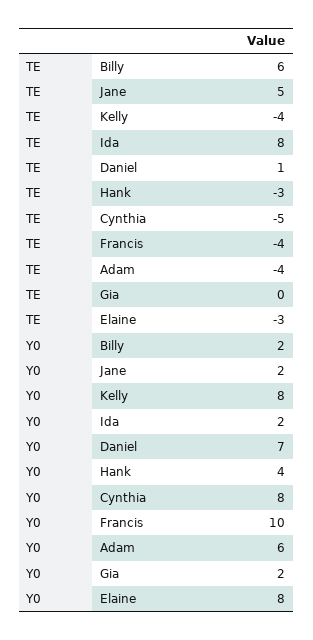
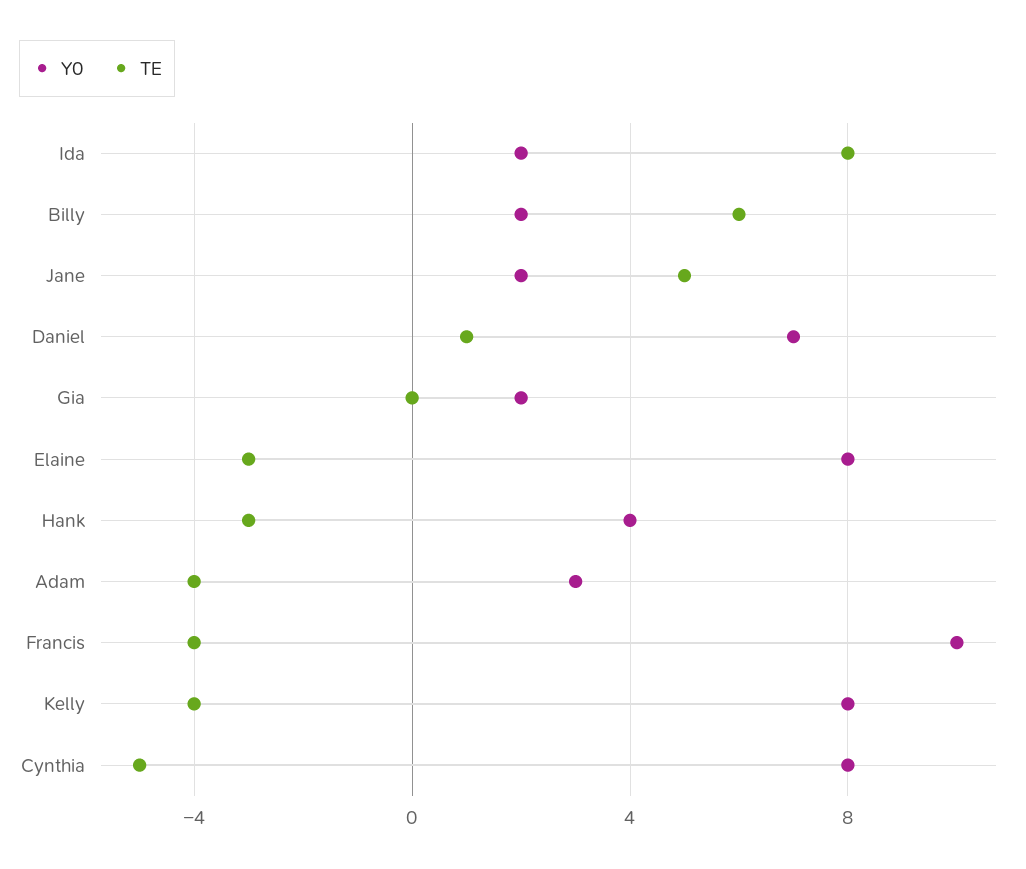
Y0, Adam: 6 -> 3

